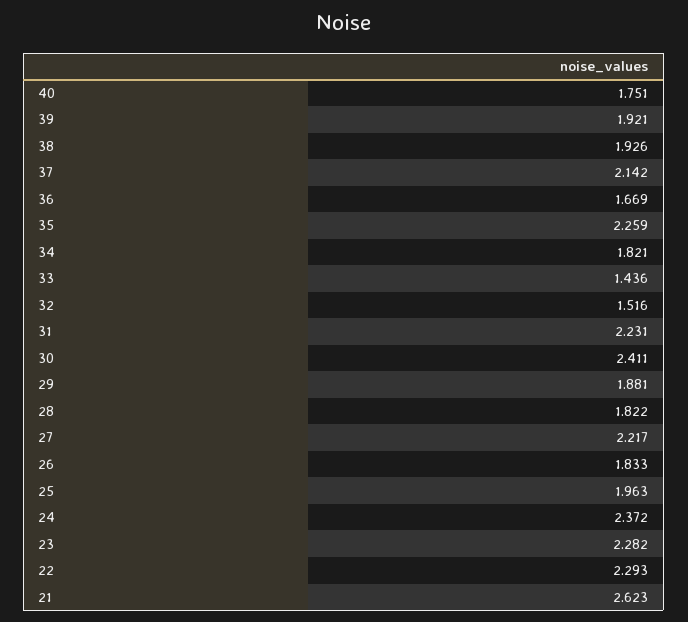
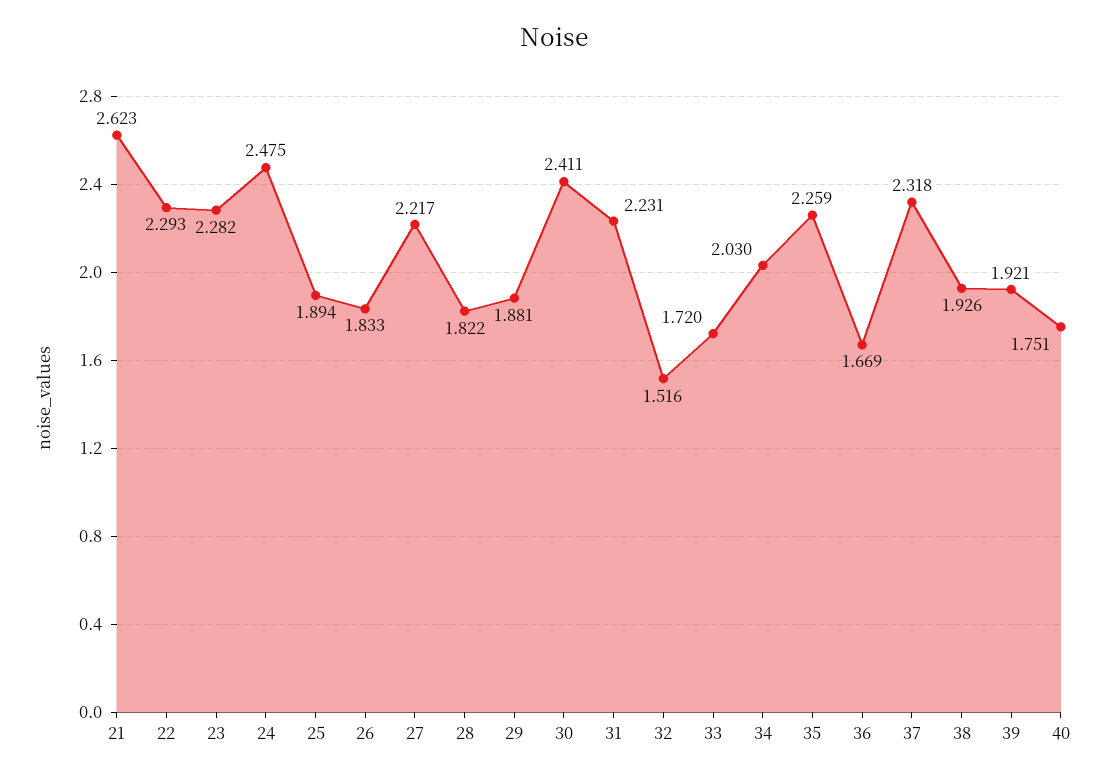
37: 2.142 -> 2.318
34: 1.821 -> 2.03
33: 1.436 -> 1.72
25: 1.963 -> 1.894
24: 2.372 -> 2.475

